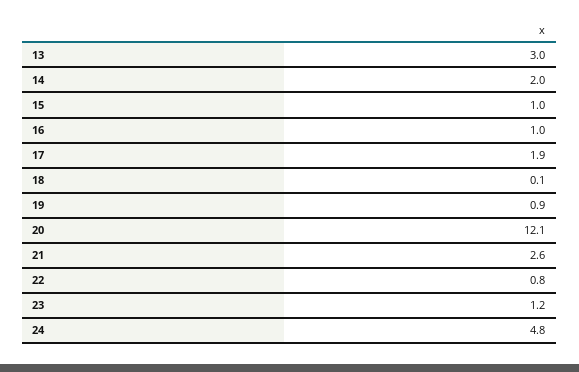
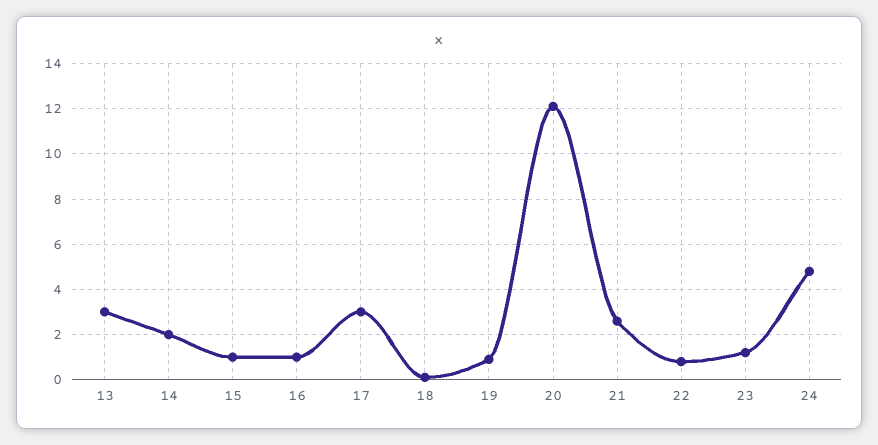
17: 1.9 -> 3

